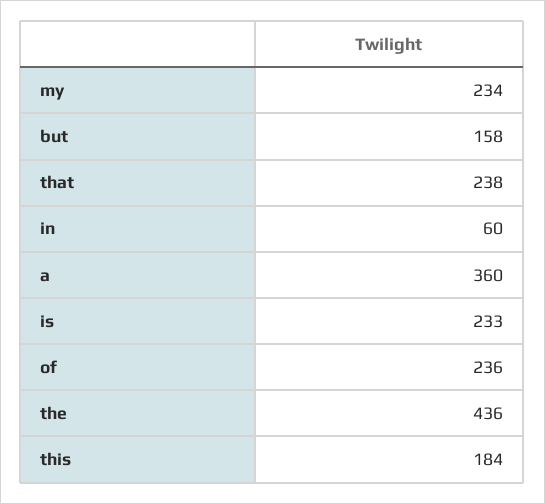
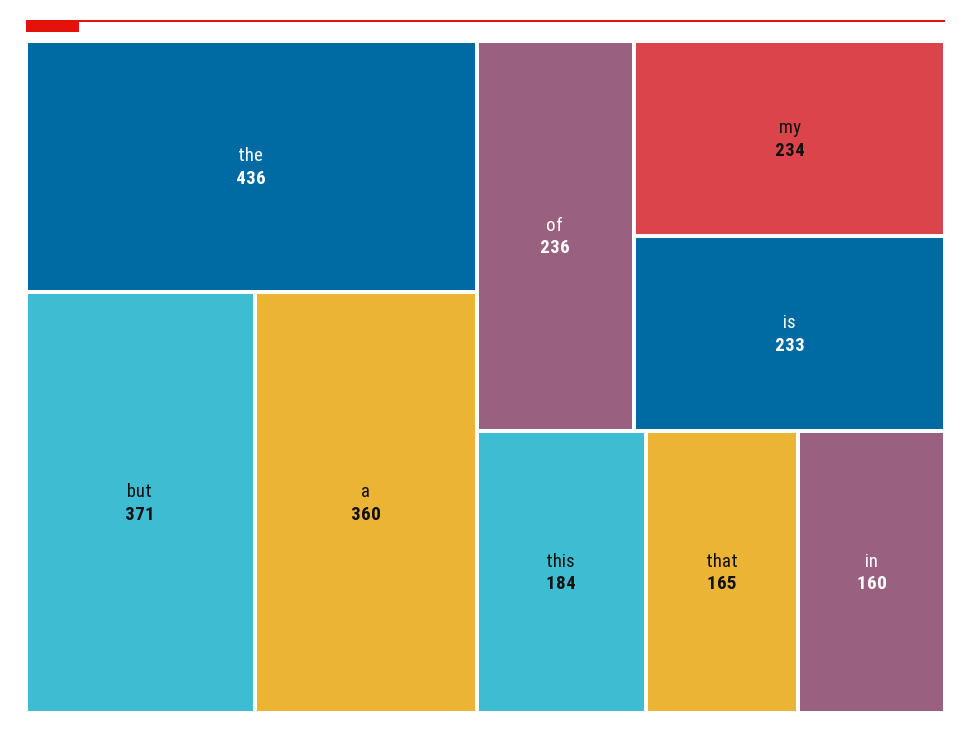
but: 158 -> 371
that: 238 -> 165
in: 60 -> 160

